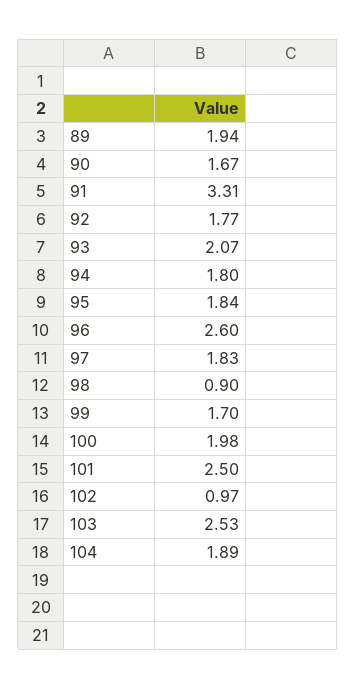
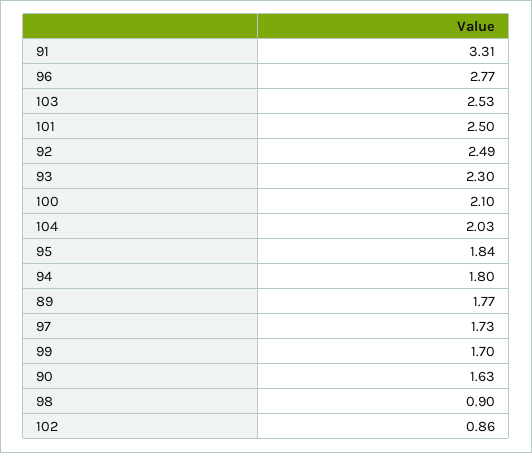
89: 1.94 -> 1.77
90: 1.67 -> 1.63
92: 1.77 -> 2.49
93: 2.07 -> 2.3
96: 2.6 -> 2.77
97: 1.83 -> 1.73
100: 1.98 -> 2.1
102: 0.97 -> 0.86
104: 1.89 -> 2.03

